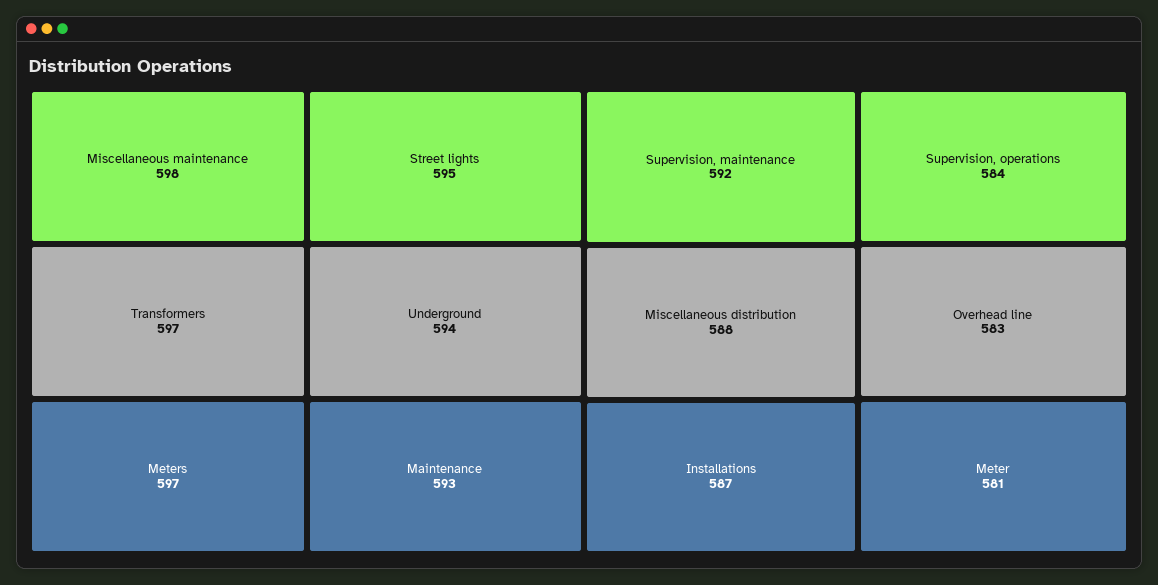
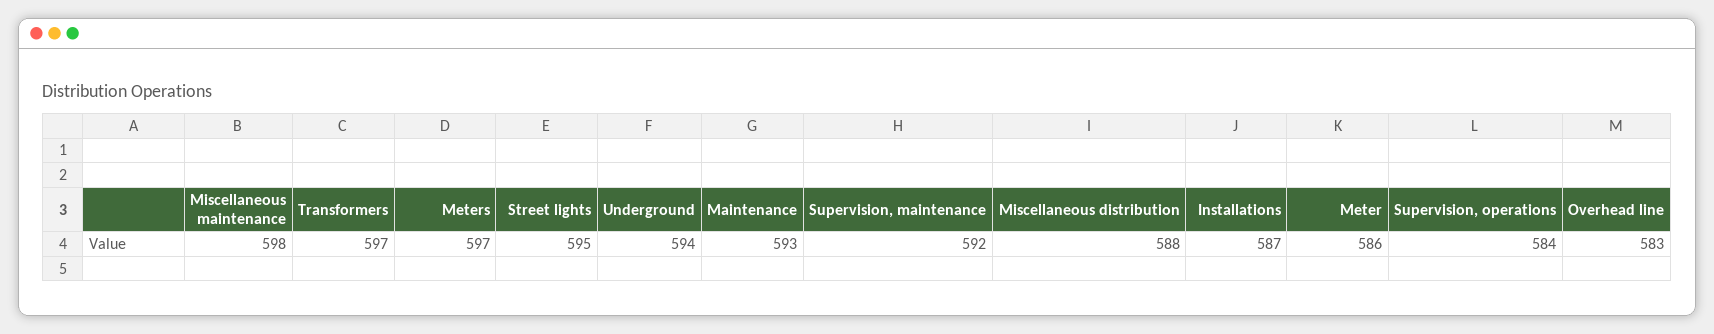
Meter: 581 -> 586

